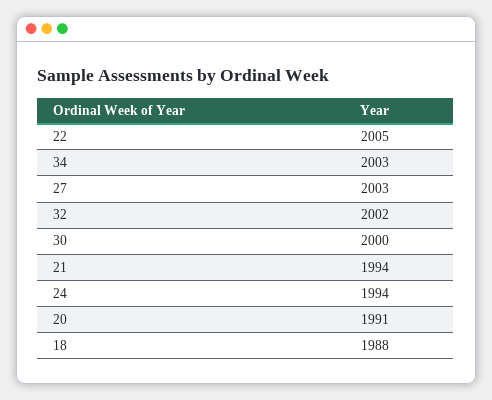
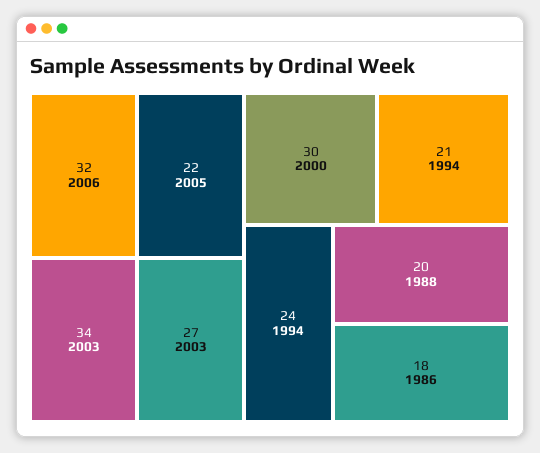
32: 2002 -> 2006
20: 1991 -> 1988
18: 1988 -> 1986

